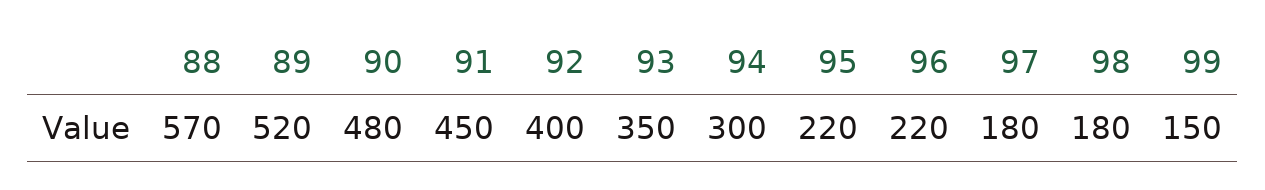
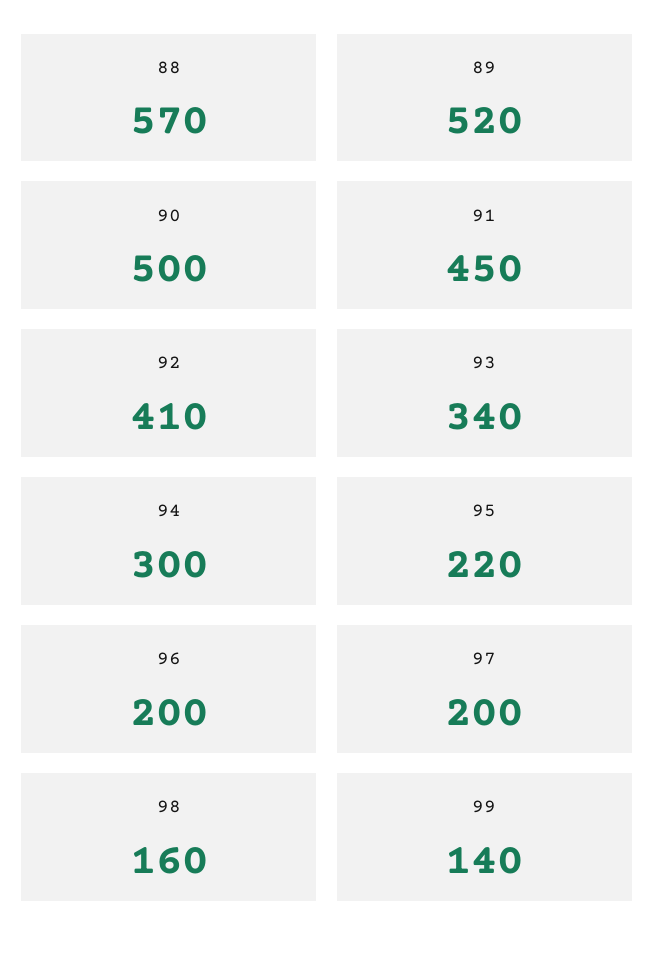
90: 480 -> 500
92: 400 -> 410
93: 350 -> 340
96: 220 -> 200
97: 180 -> 200
98: 180 -> 160
99: 150 -> 140

